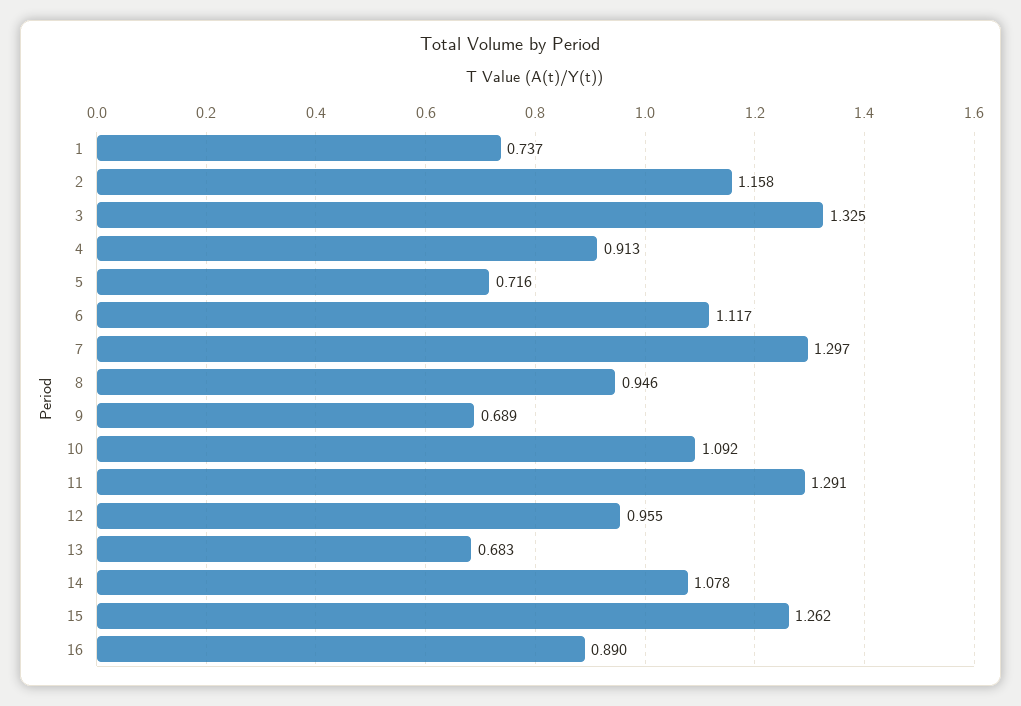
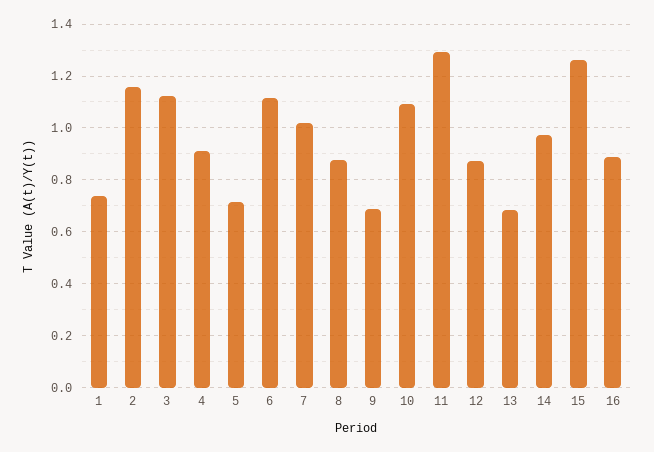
3: 1.325 -> 1.125
7: 1.297 -> 1.025
8: 0.946 -> 0.875
12: 0.955 -> 0.875
14: 1.078 -> 0.975

